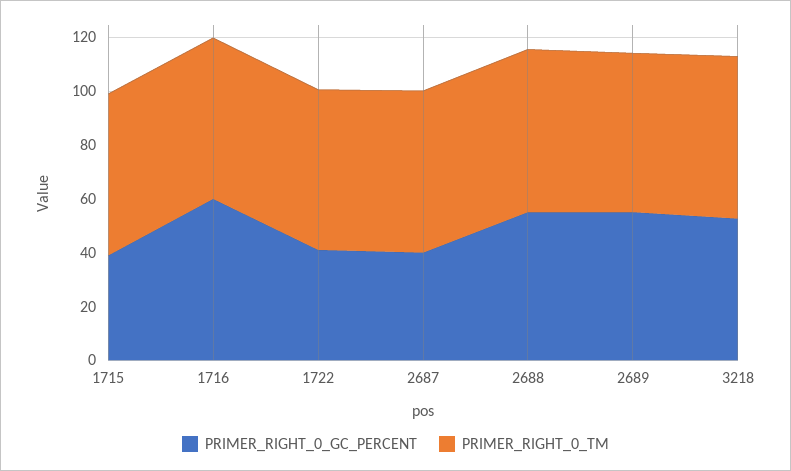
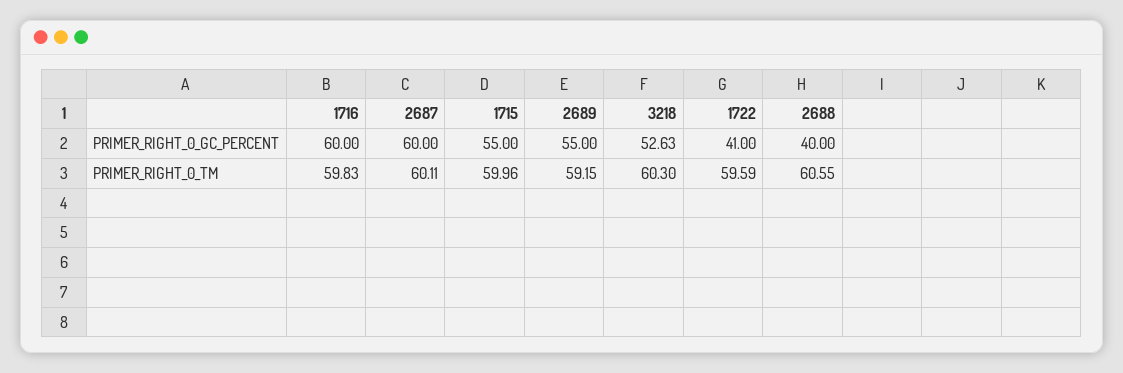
PRIMER_RIGHT_0_GC_PERCENT, 1715: 40 -> 55
PRIMER_RIGHT_0_GC_PERCENT, 2687: 40 -> 60
PRIMER_RIGHT_0_GC_PERCENT, 2688: 55 -> 40

